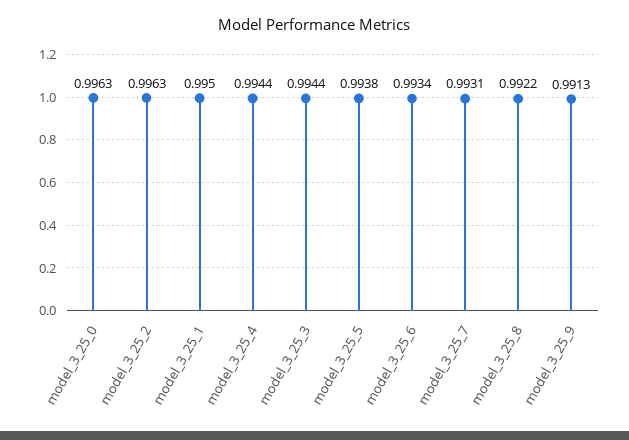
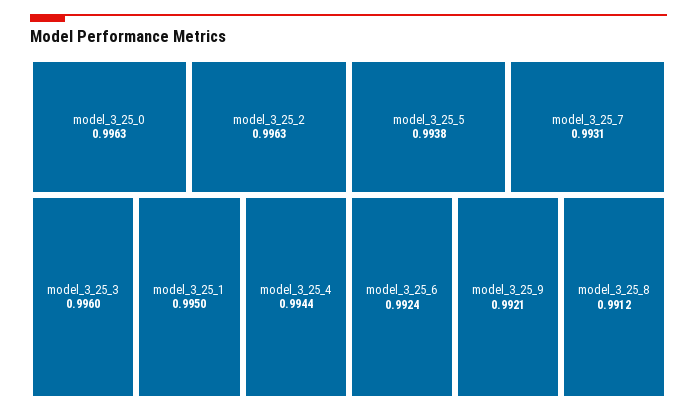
model_3_25_3: 0.9944 -> 0.996
model_3_25_6: 0.9934 -> 0.9924
model_3_25_8: 0.9922 -> 0.9912
model_3_25_9: 0.9913 -> 0.9921

